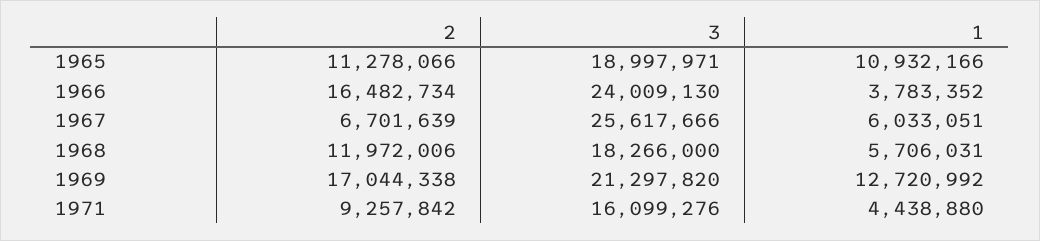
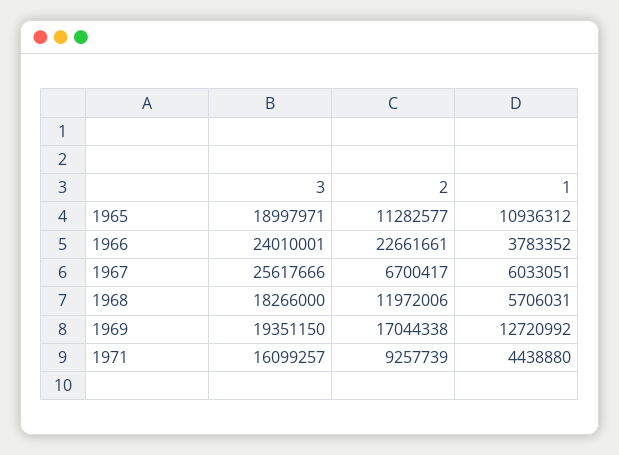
2, 1965: 11278066 -> 11282577
1, 1965: 10932166 -> 10936312
2, 1966: 16482734 -> 22661661
3, 1966: 24009130 -> 24010001
2, 1967: 6701639 -> 6700417
3, 1969: 21297820 -> 19351150
2, 1971: 9257842 -> 9257739
3, 1971: 16099276 -> 16099257

